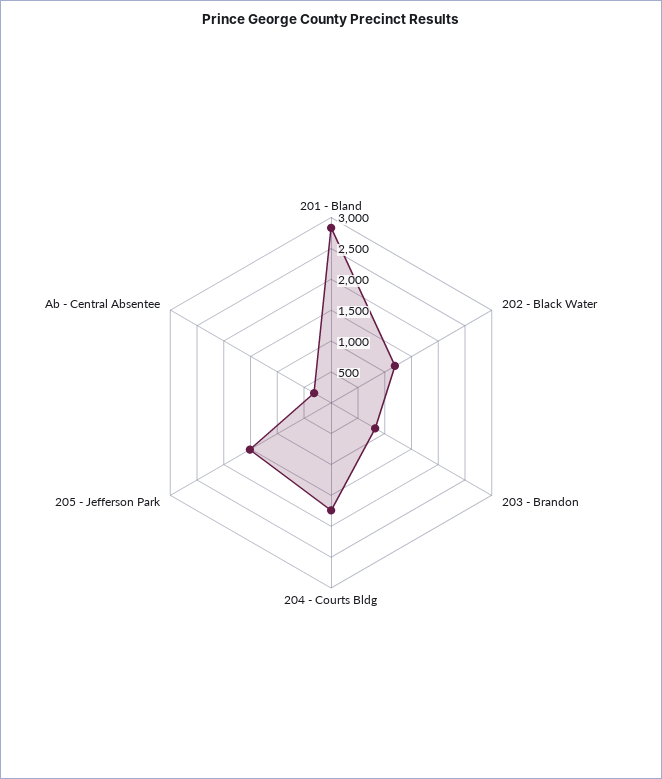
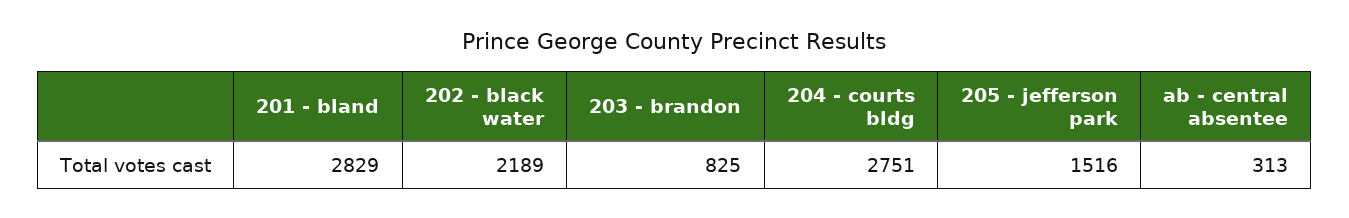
202 - Black Water: 1250 -> 2189
204 - Courts Bldg: 1750 -> 2751

